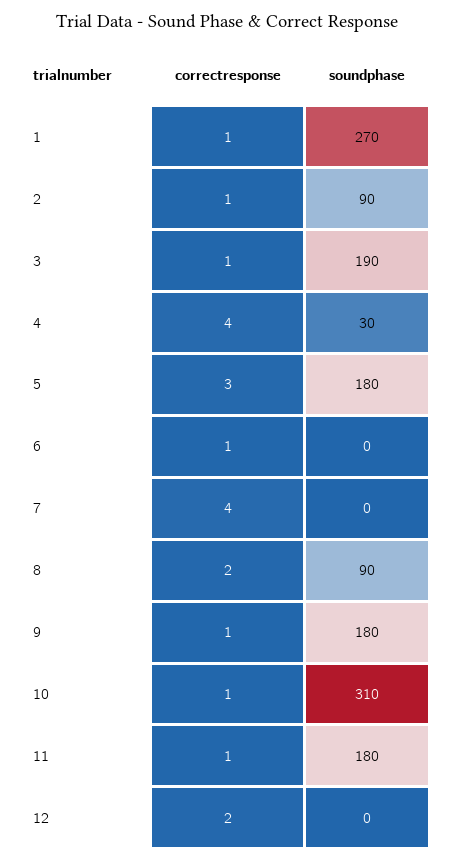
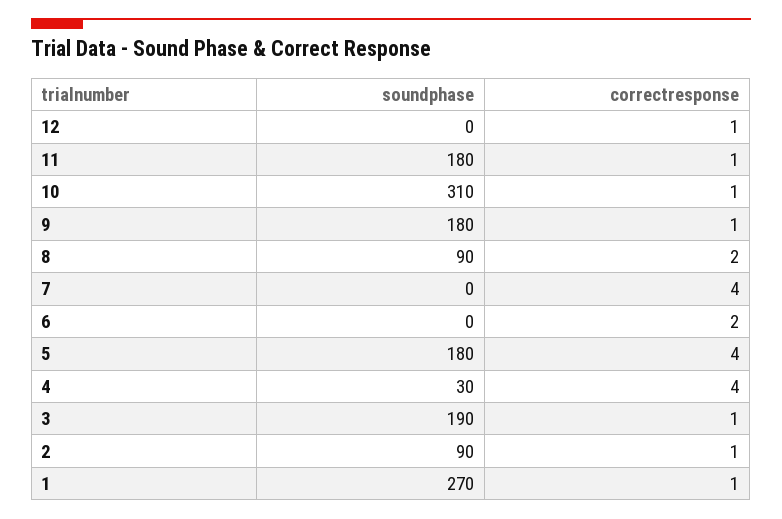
correctresponse, 5: 3 -> 4
correctresponse, 6: 1 -> 2
correctresponse, 12: 2 -> 1

